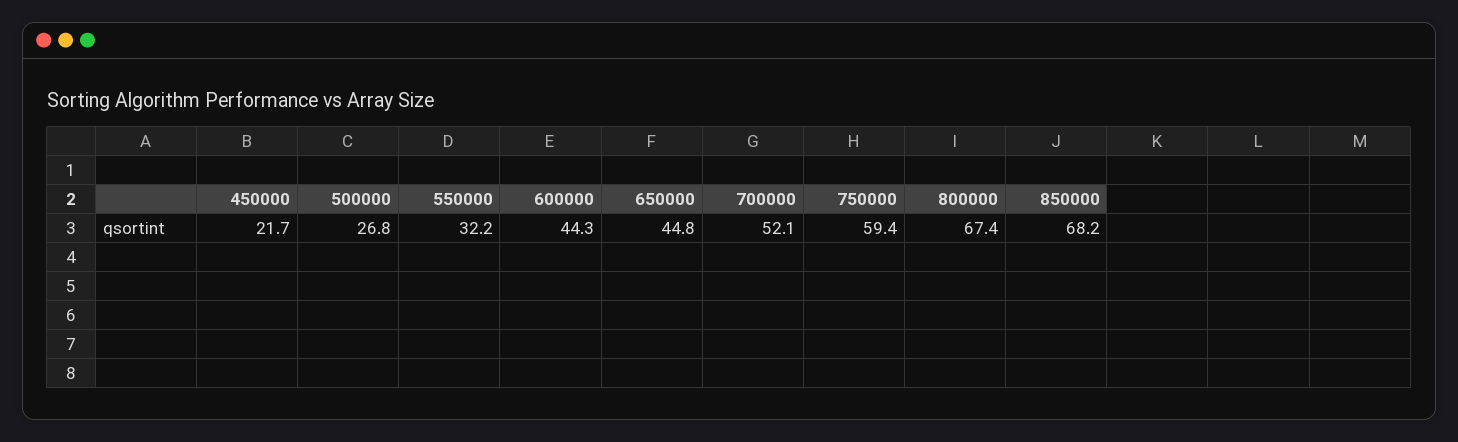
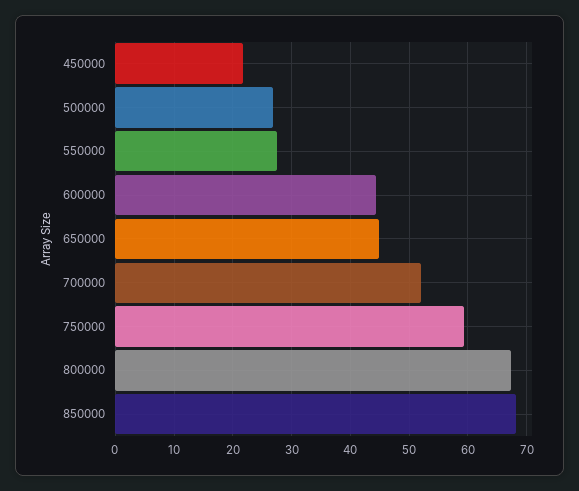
550000: 32.2 -> 28

